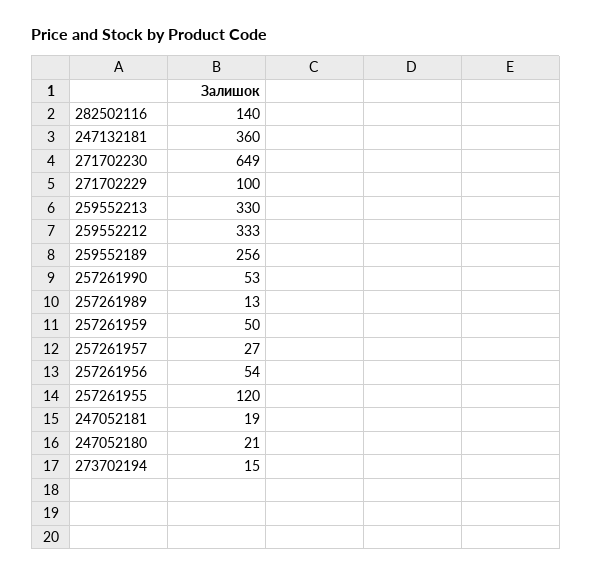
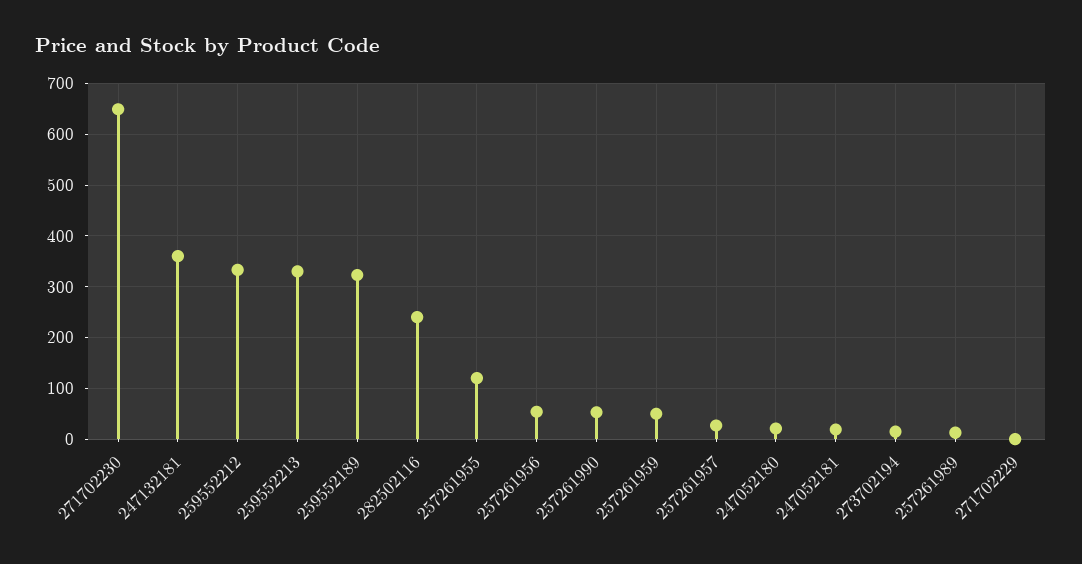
282502116: 140 -> 240
271702229: 100 -> 0
259552189: 256 -> 320

